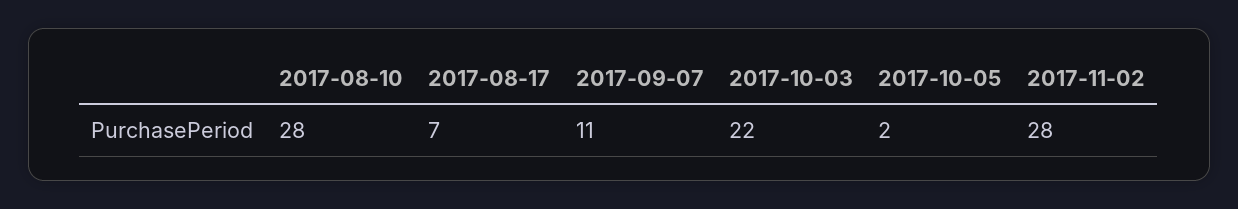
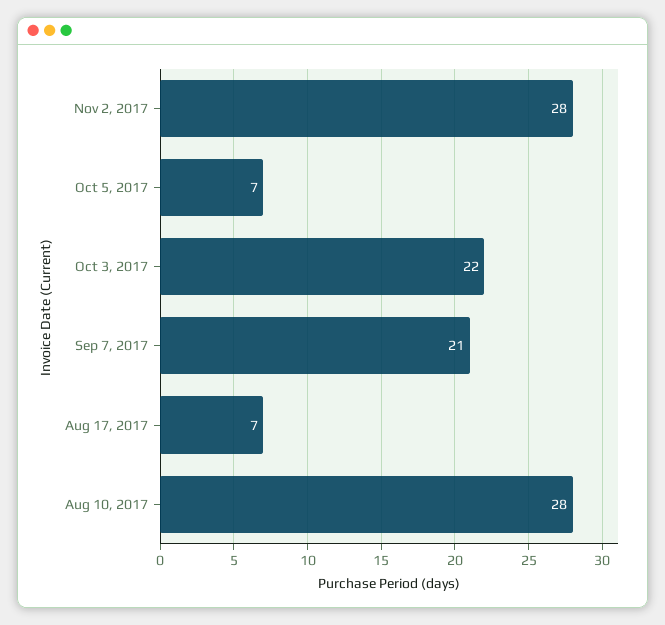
2017-09-07: 11 -> 21
2017-10-05: 2 -> 7

